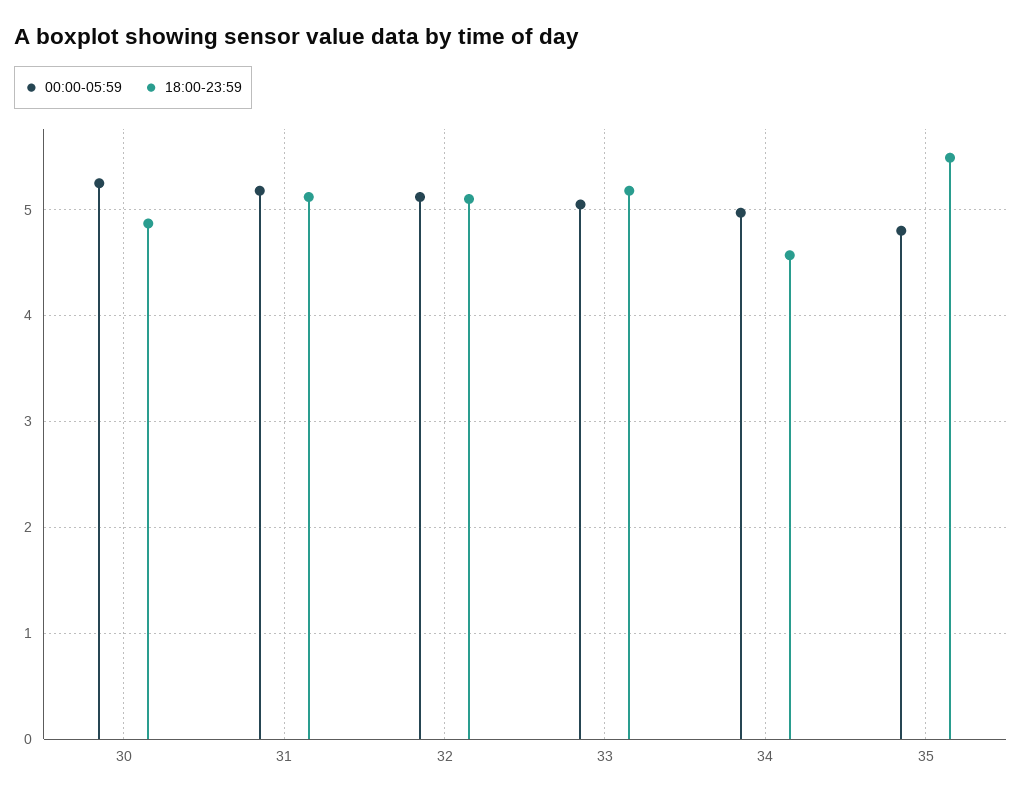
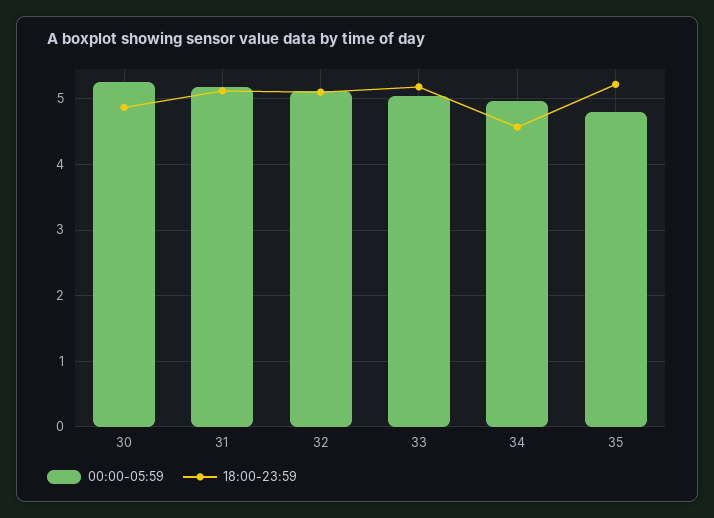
18:00-23:59, 35: 5.5 -> 5.2

